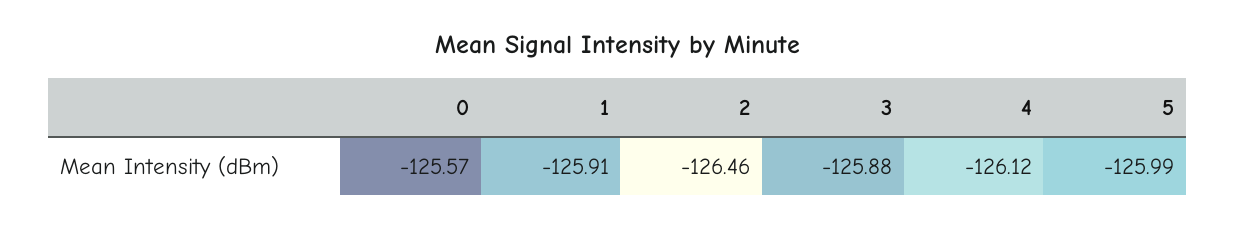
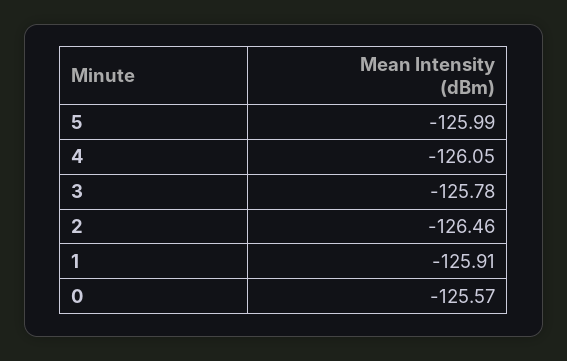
3: -125.88 -> -125.78
4: -126.12 -> -126.05

